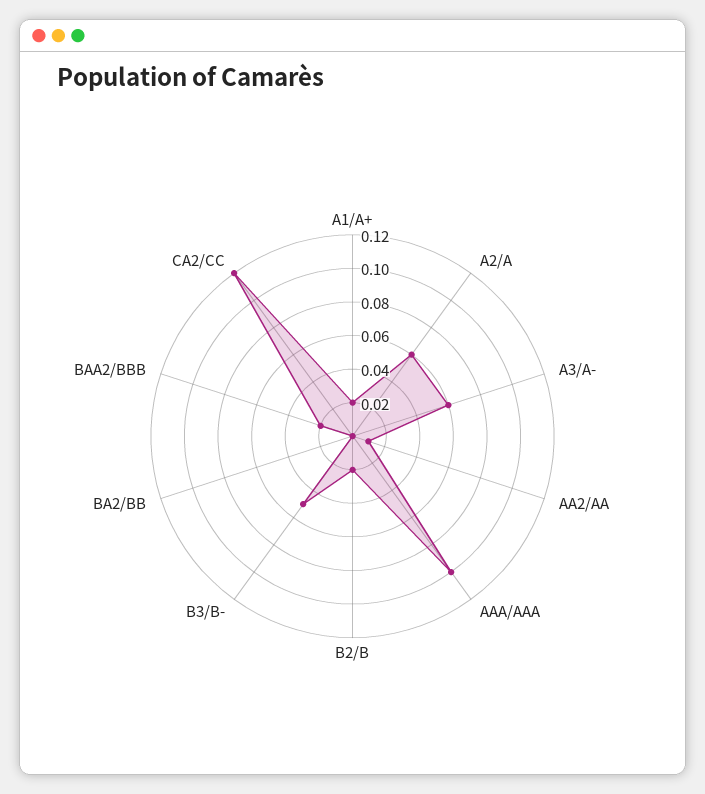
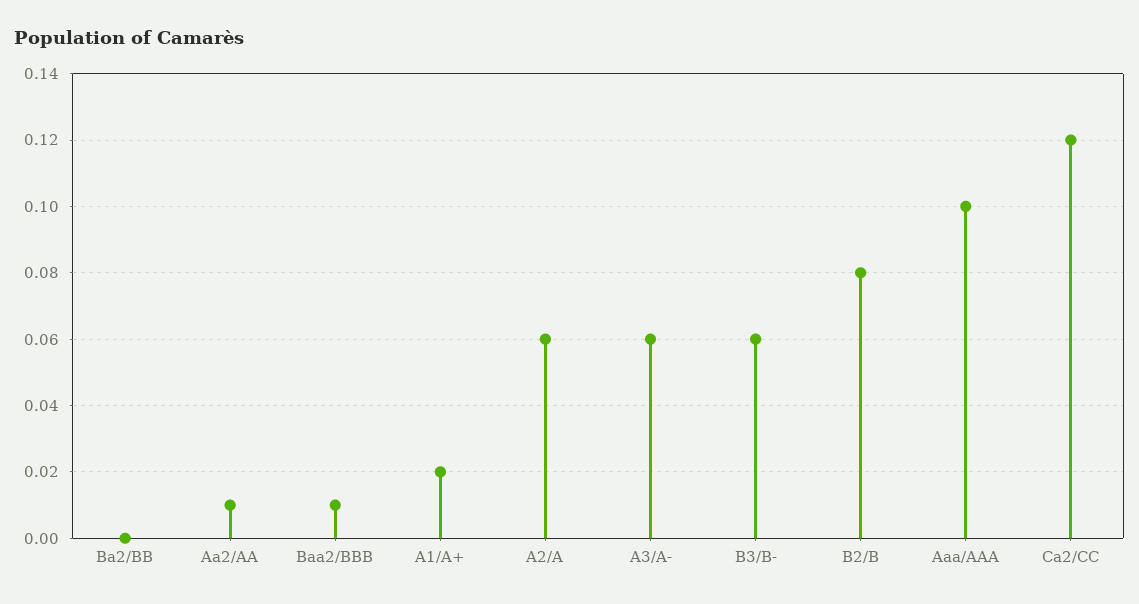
B2/B: 0.02 -> 0.08
B3/B-: 0.05 -> 0.06
BAA2/BBB: 0.02 -> 0.01

